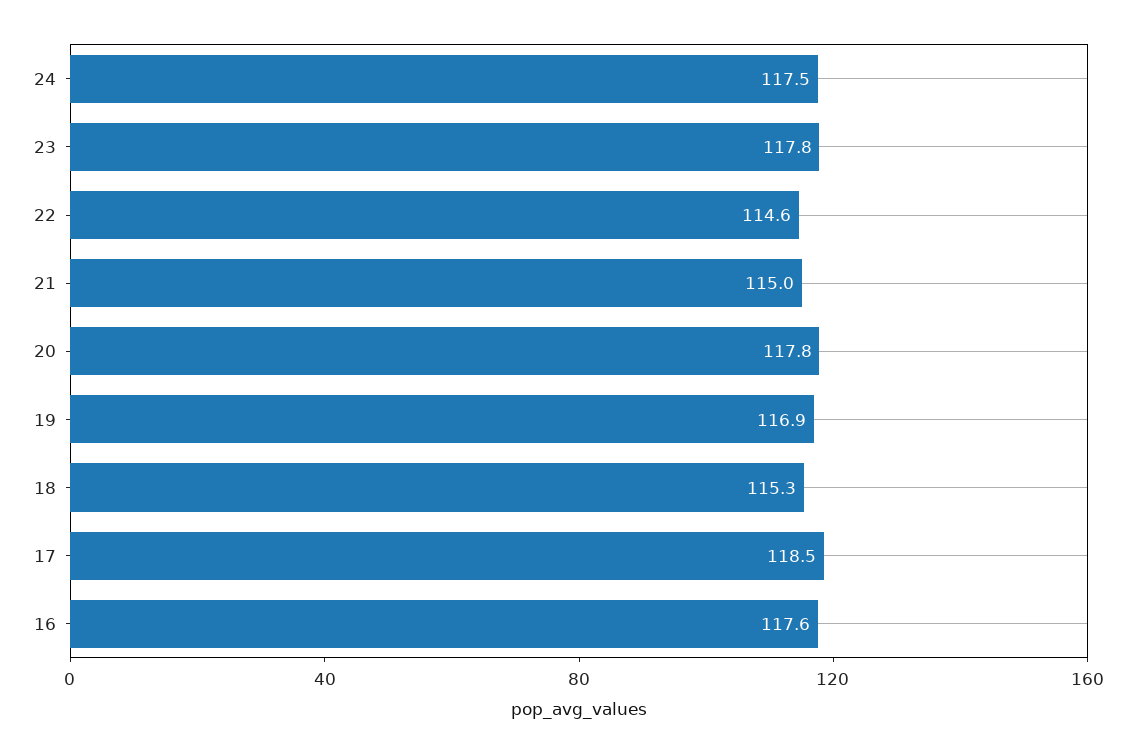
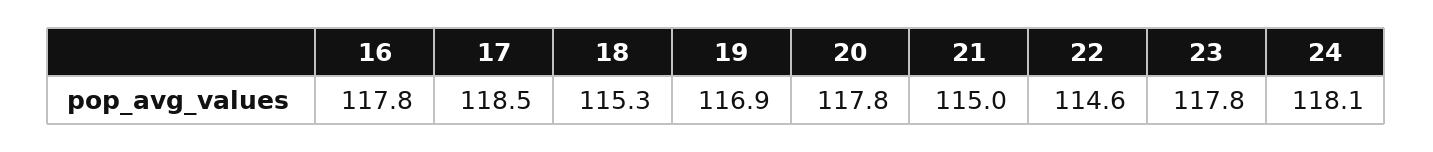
24: 117.5 -> 118.1
16: 117.6 -> 117.8

